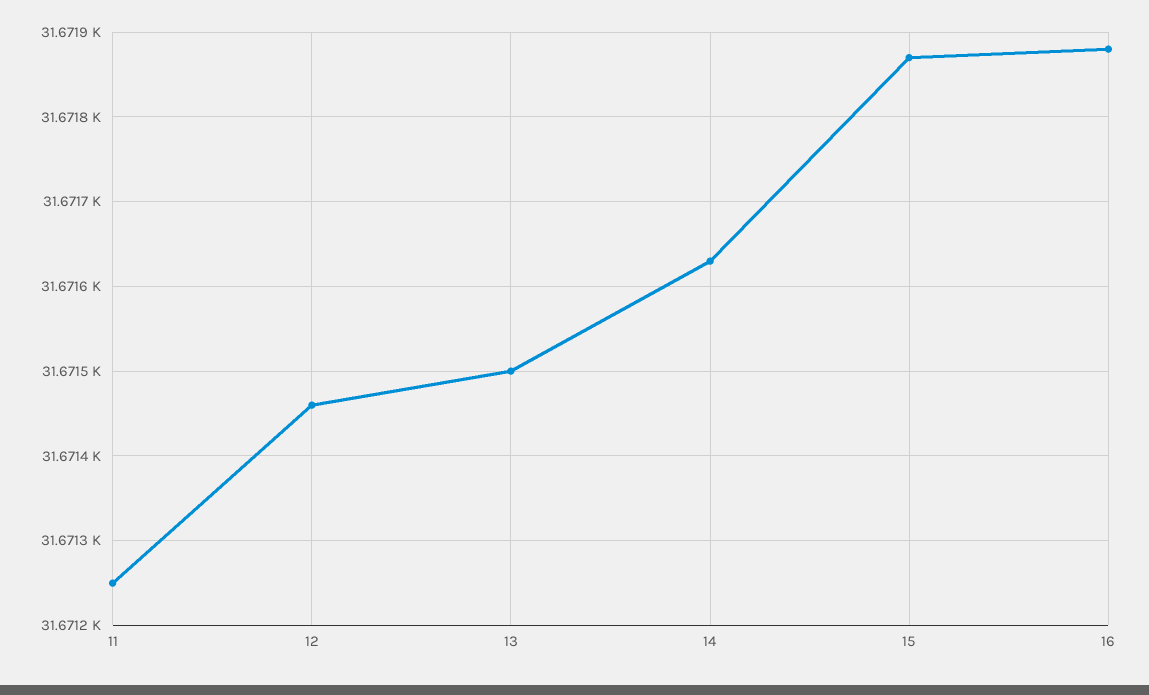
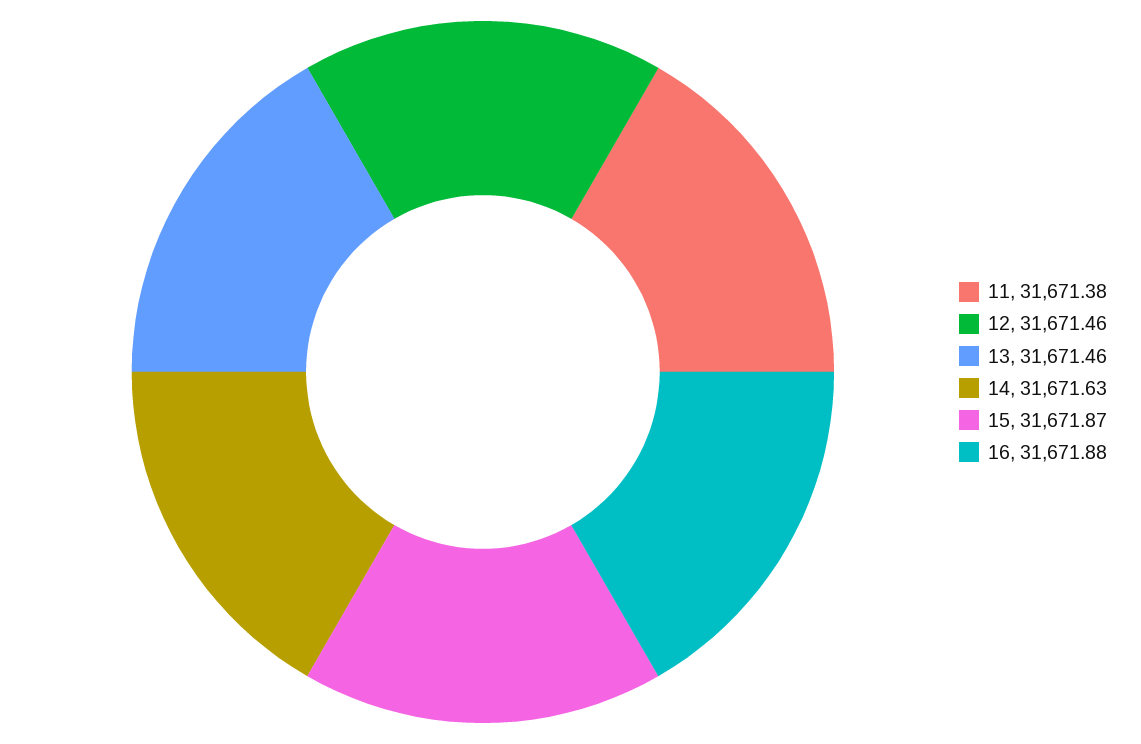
11: 31671.25 -> 31671.38
13: 31671.5 -> 31671.46

